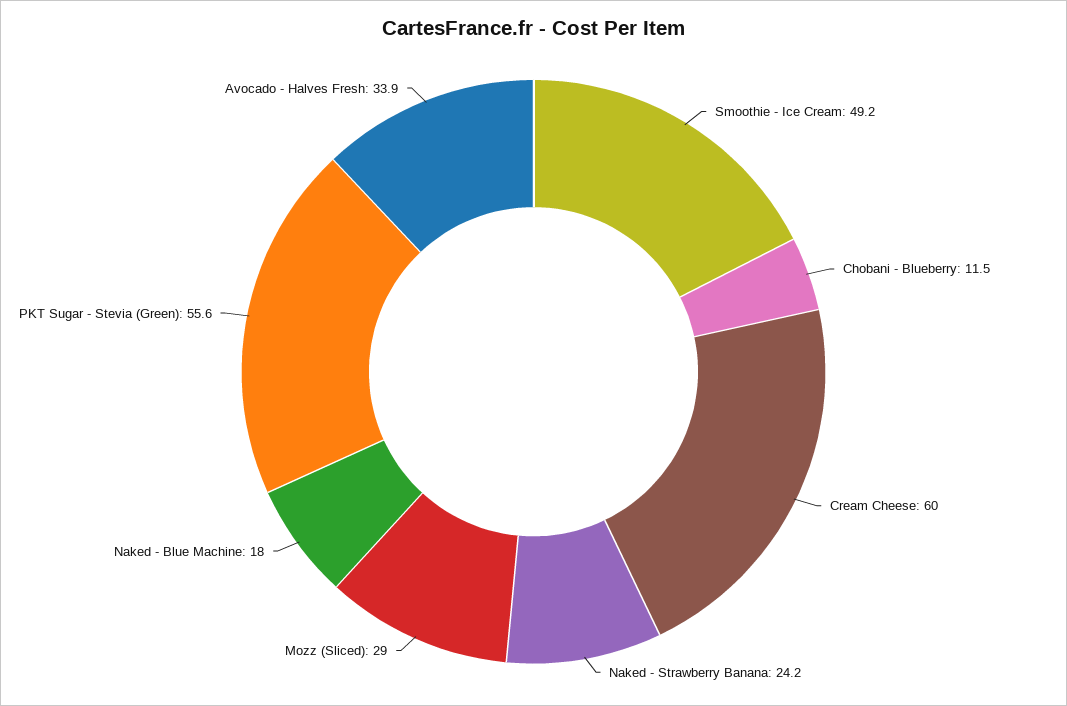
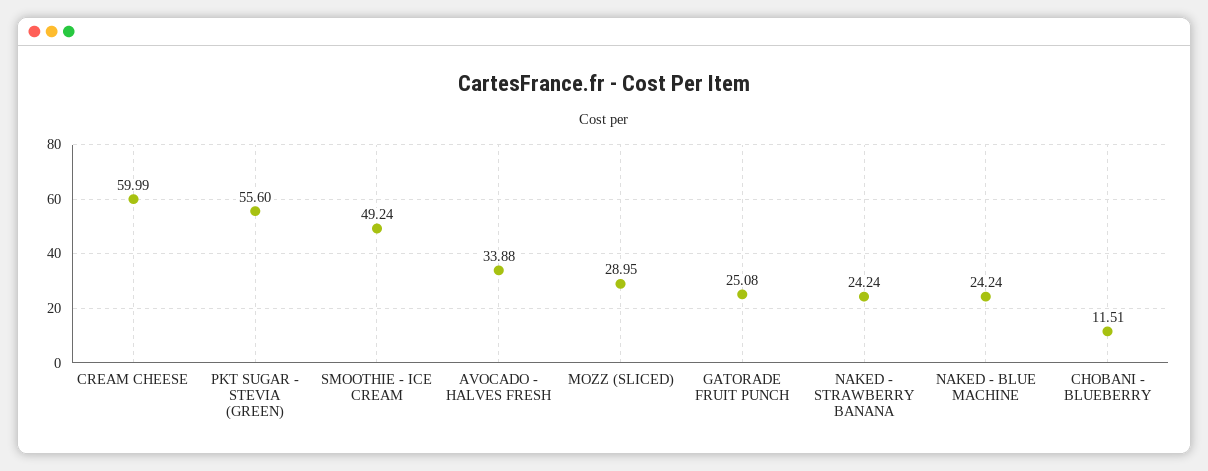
Naked - Blue Machine: 18 -> 24.24
GATORADE FRUIT PUNCH: none -> 25.08

